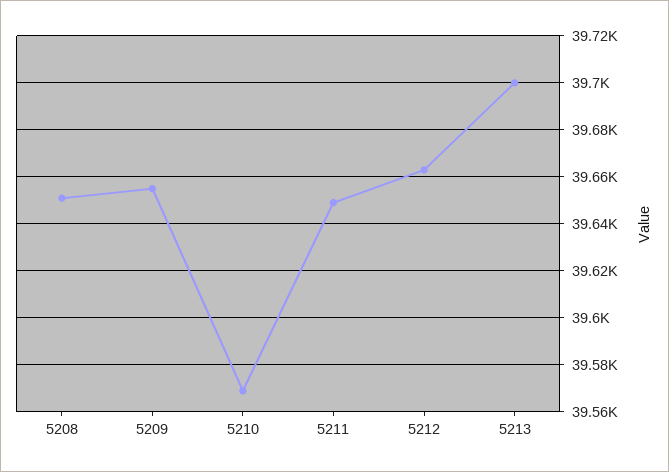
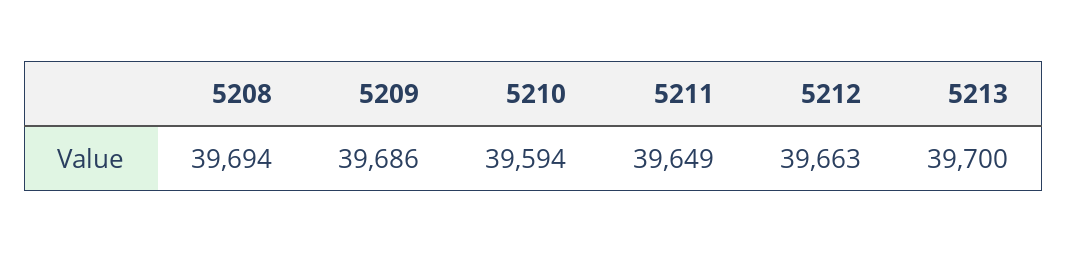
5208: 39650 -> 39694
5209: 39655 -> 39686
5210: 39570 -> 39594

